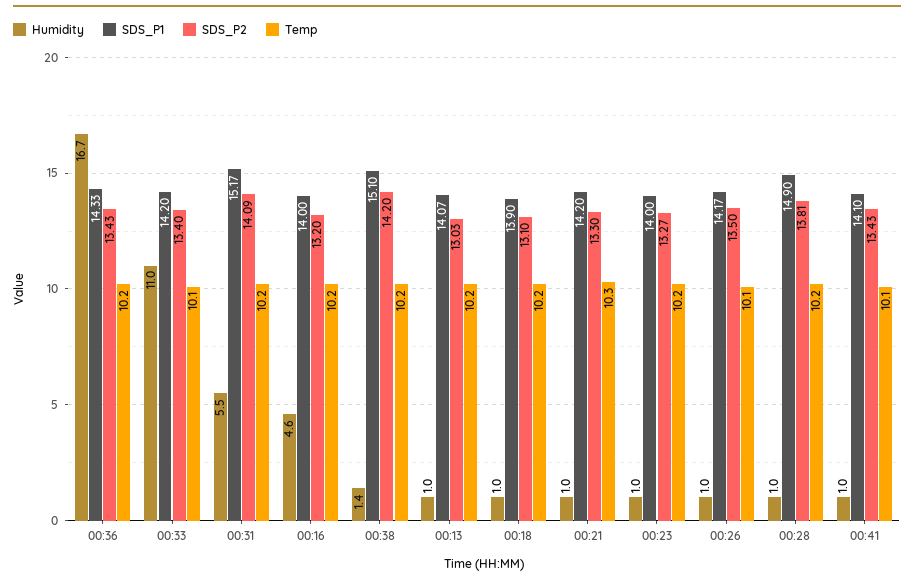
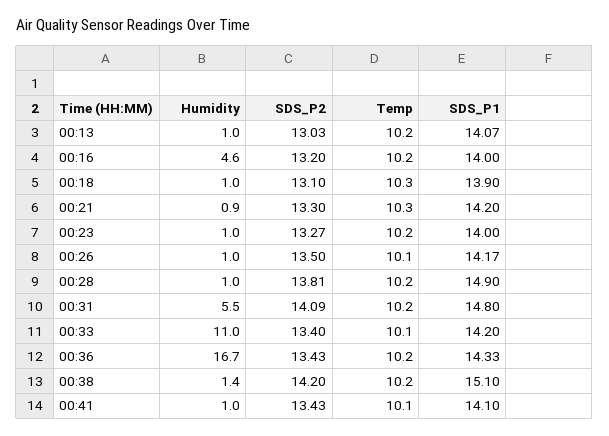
SDS_P1, 00:31: 15.17 -> 14.8
Temp, 00:18: 10.2 -> 10.3
Humidity, 00:21: 1 -> 0.9

